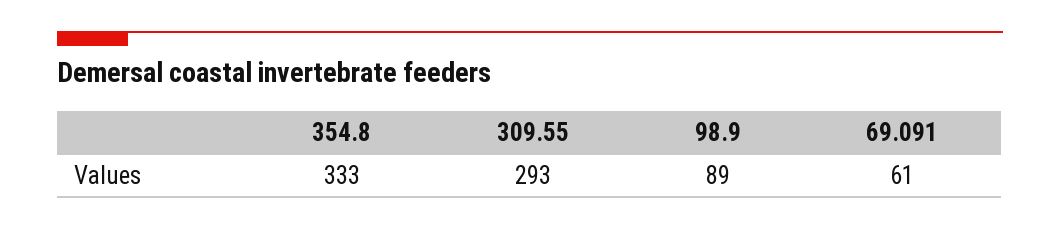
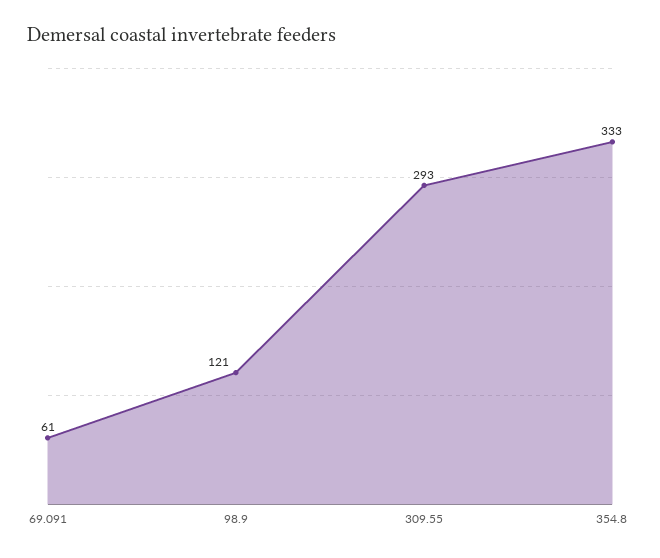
98.9: 89 -> 121

